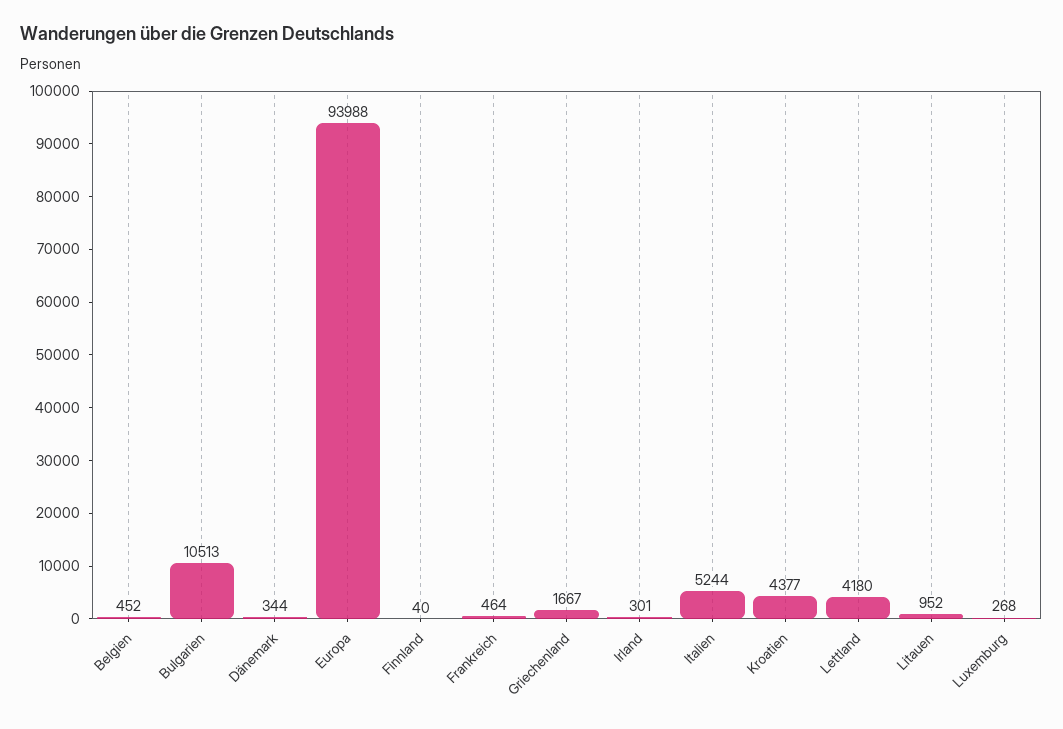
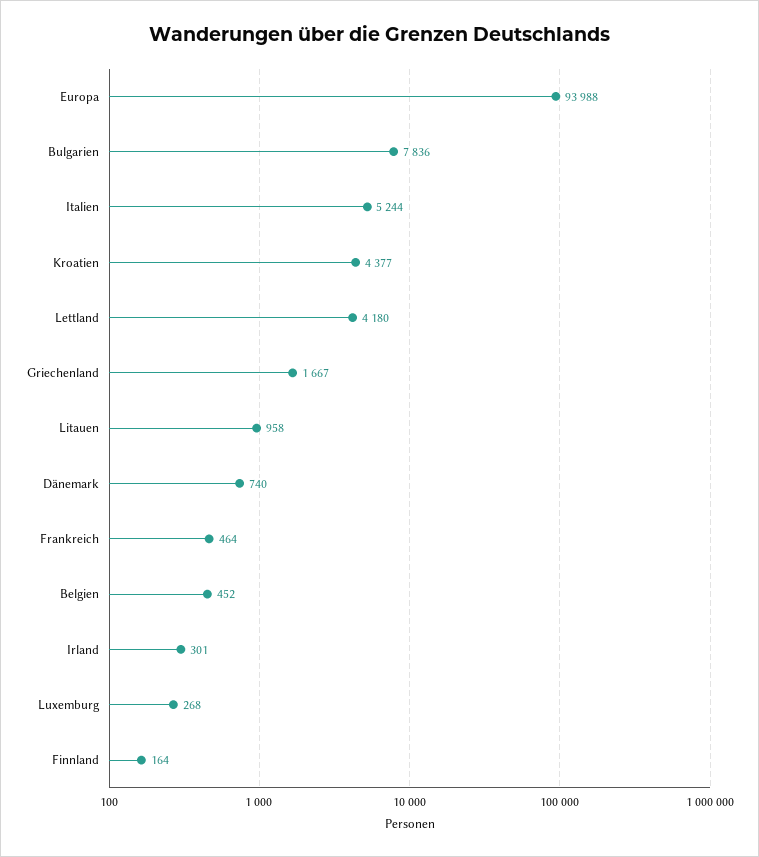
Bulgarien: 10513 -> 7836
Dänemark: 344 -> 740
Finnland: 40 -> 164
Litauen: 952 -> 958

